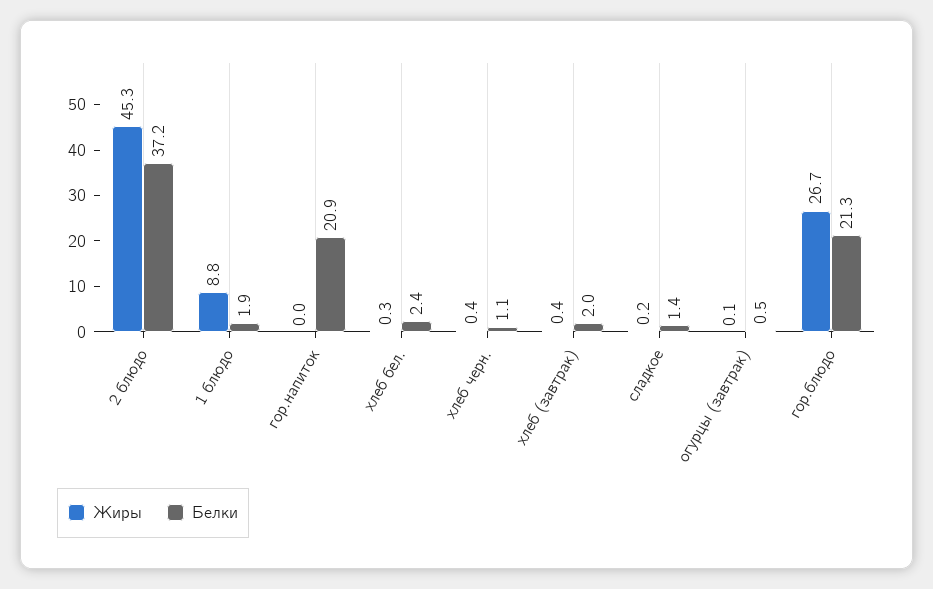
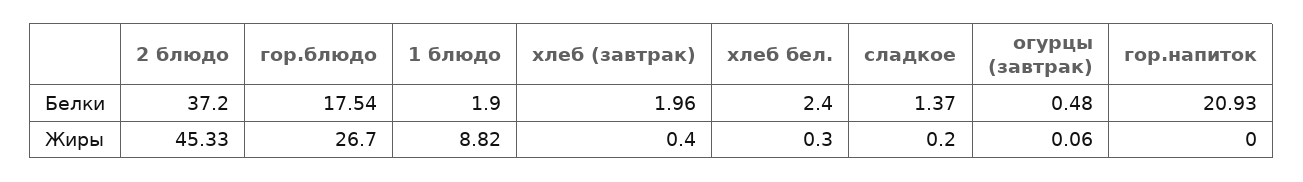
Жиры, хлеб черн.: 0.4 -> none
Белки, хлеб черн.: 1.1 -> none
Белки, гор.блюдо: 21.3 -> 17.54

